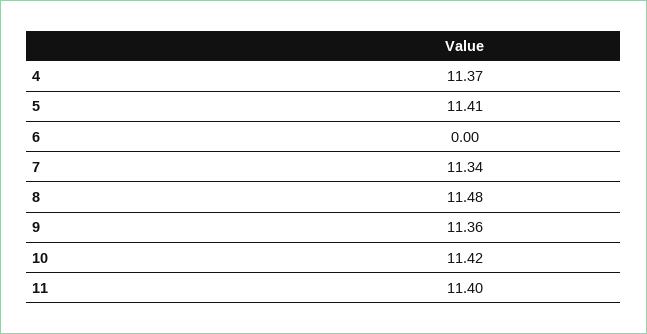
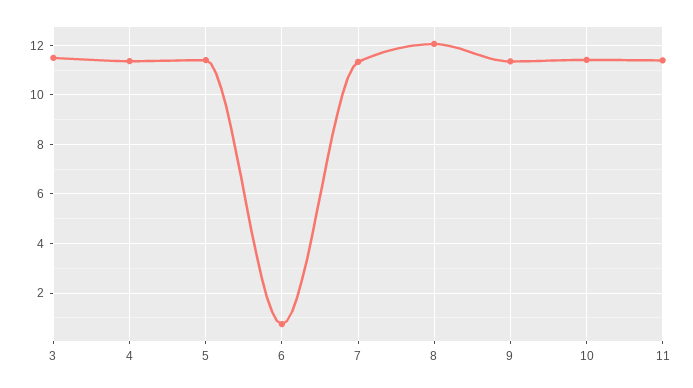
6: 0 -> 0.75
8: 11.48 -> 12
3: none -> 11.5

